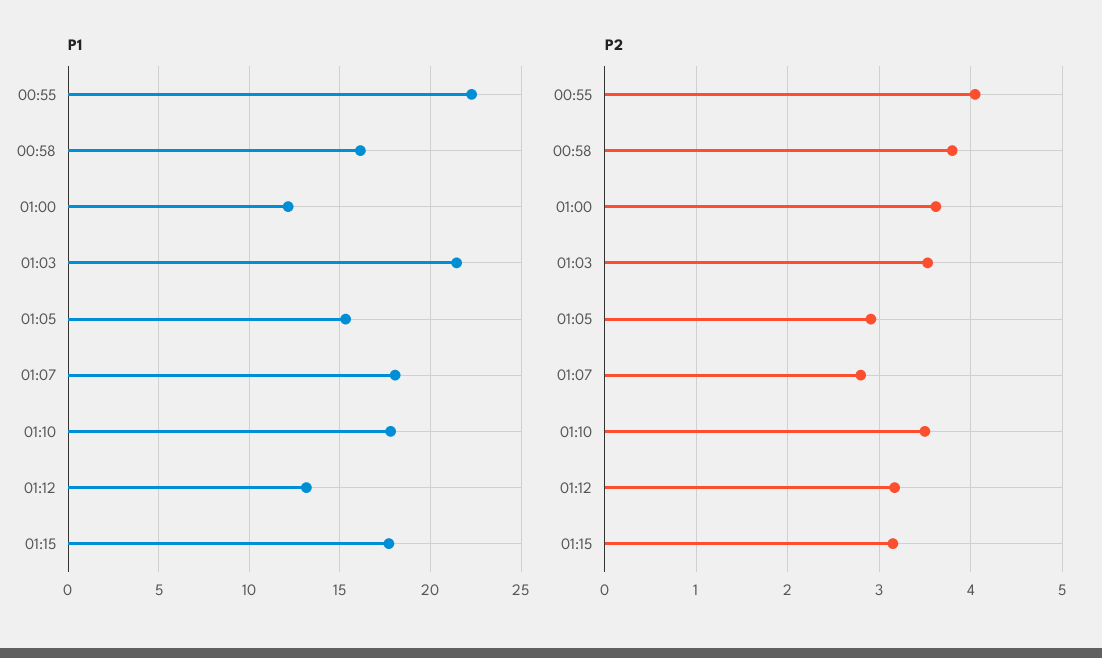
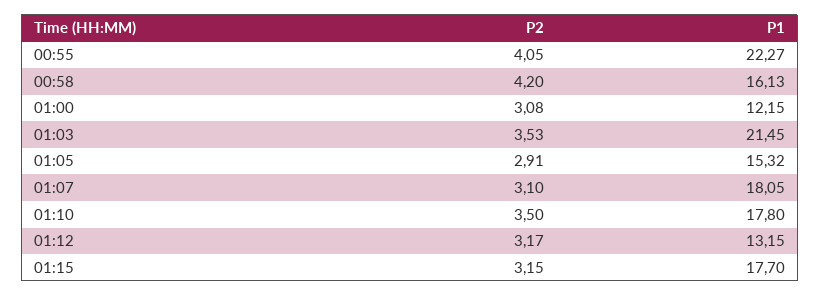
P2, 00:58: 3.8 -> 4.2
P2, 01:00: 3.6 -> 3.08
P2, 01:07: 2.8 -> 3.1

